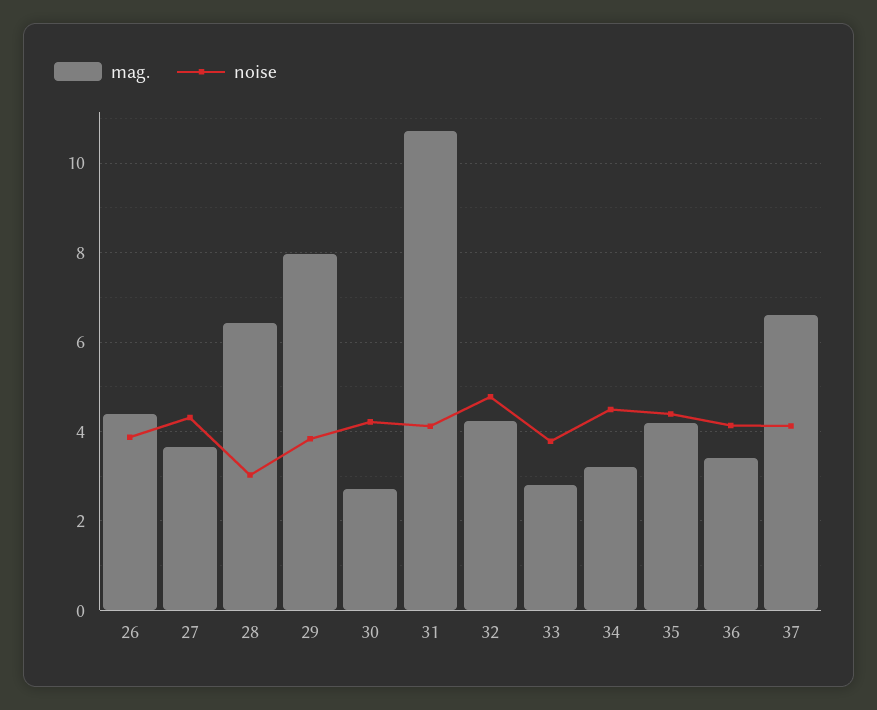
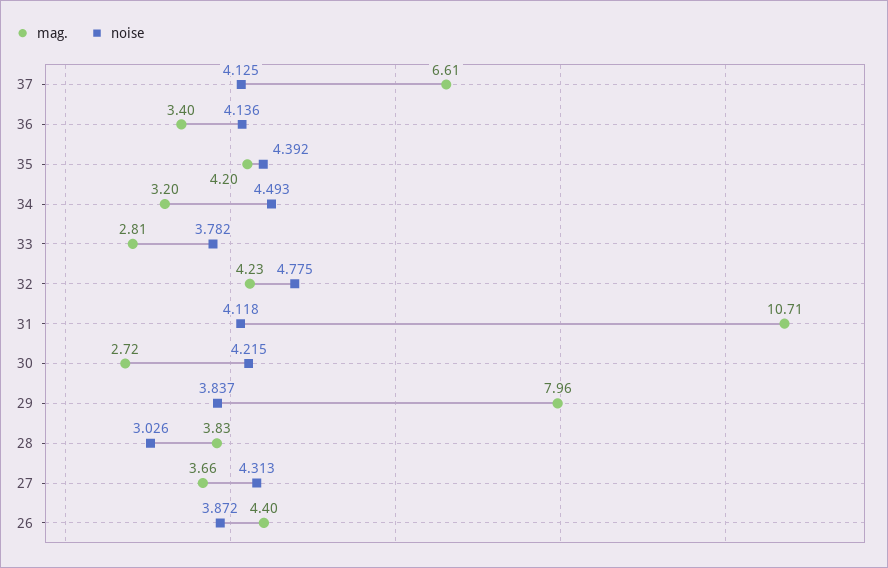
mag., 28: 6.4 -> 3.83

